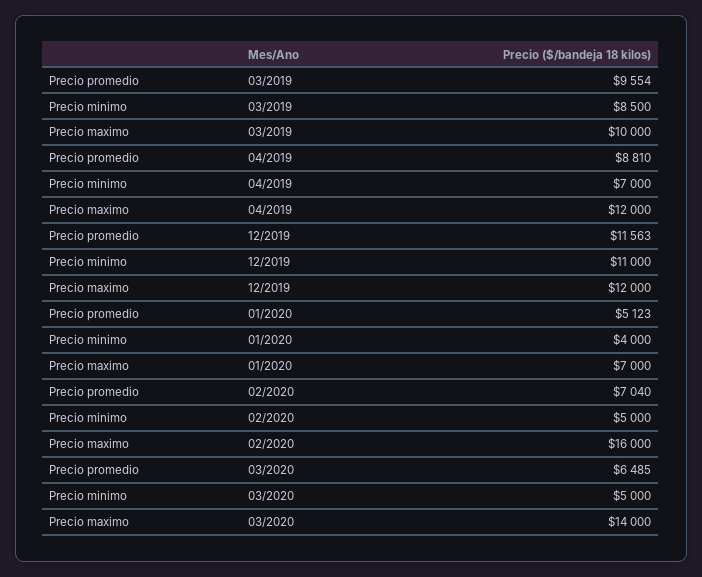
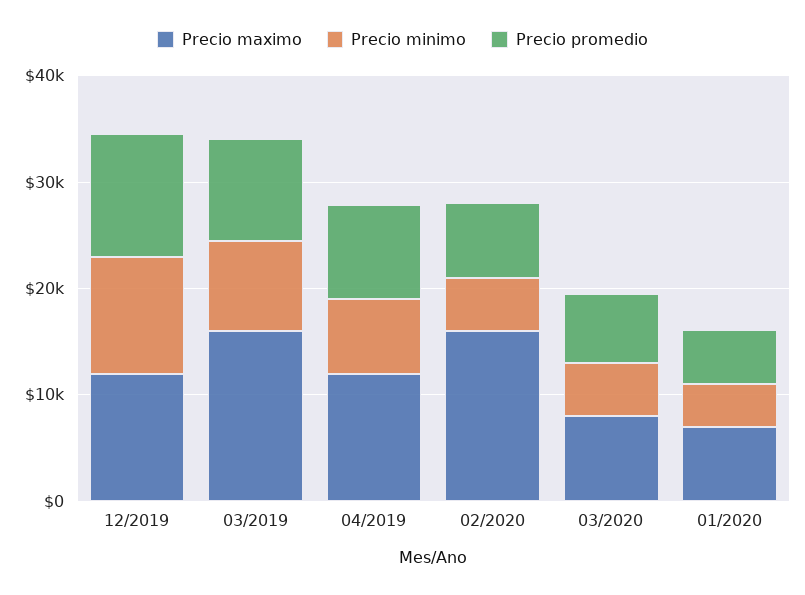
Precio maximo, 03/2019: 10000 -> 16000
Precio maximo, 03/2020: 14000 -> 8000

